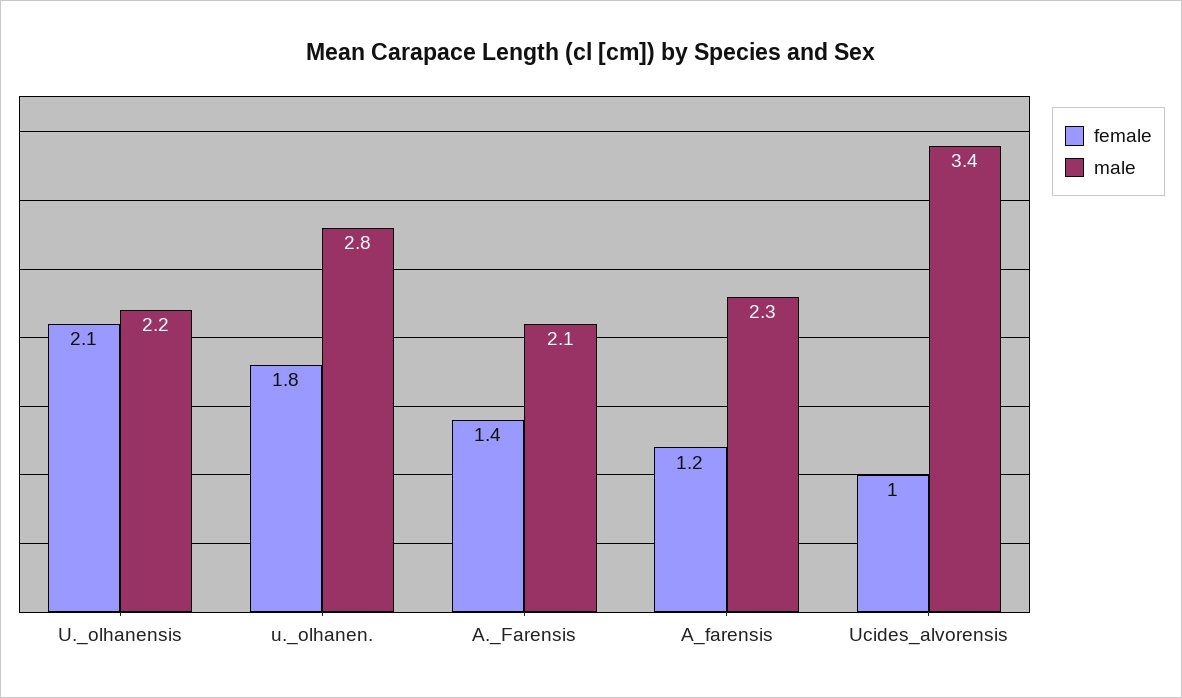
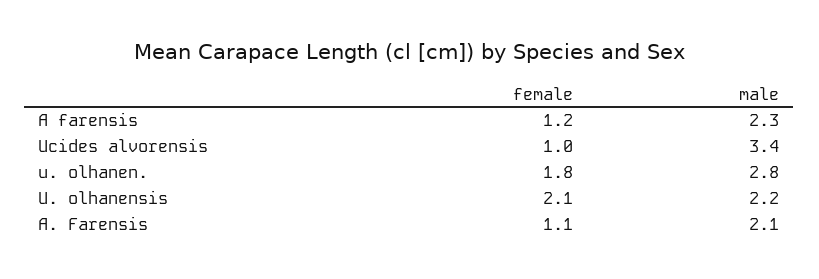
female, A._Farensis: 1.4 -> 1.1

